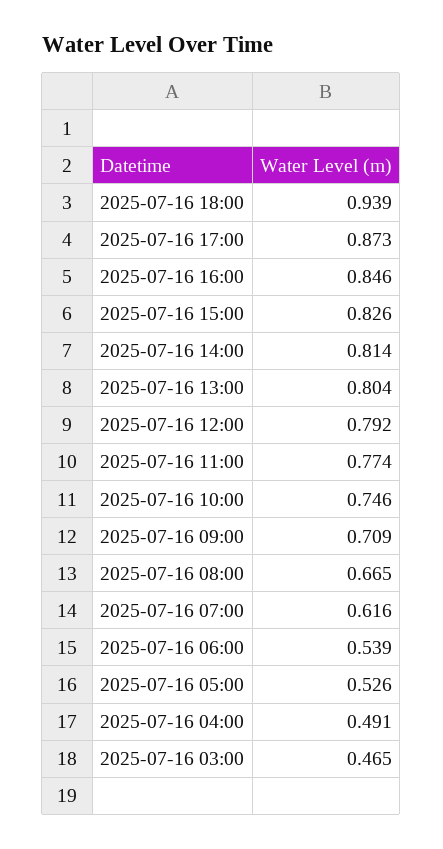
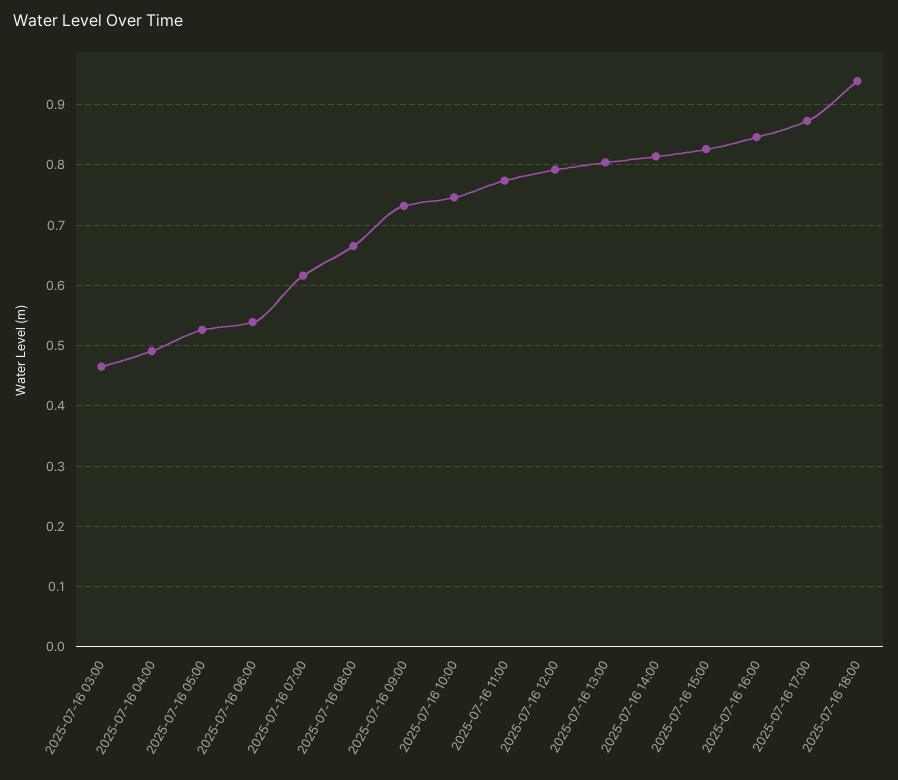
2025-07-16 09:00: 0.709 -> 0.73

